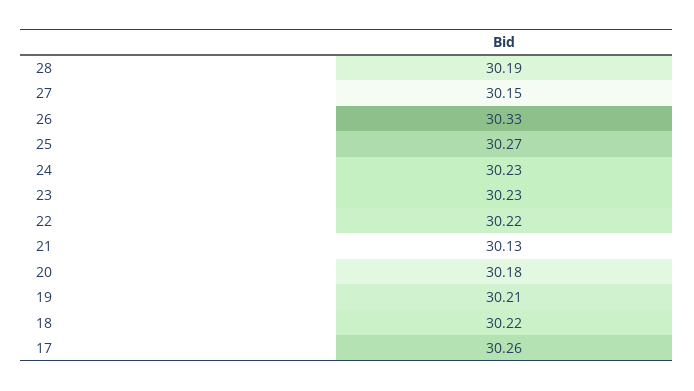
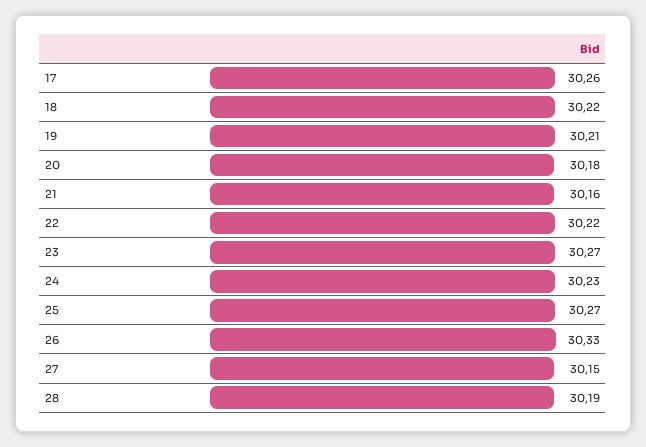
23: 30.23 -> 30.27
21: 30.13 -> 30.16

